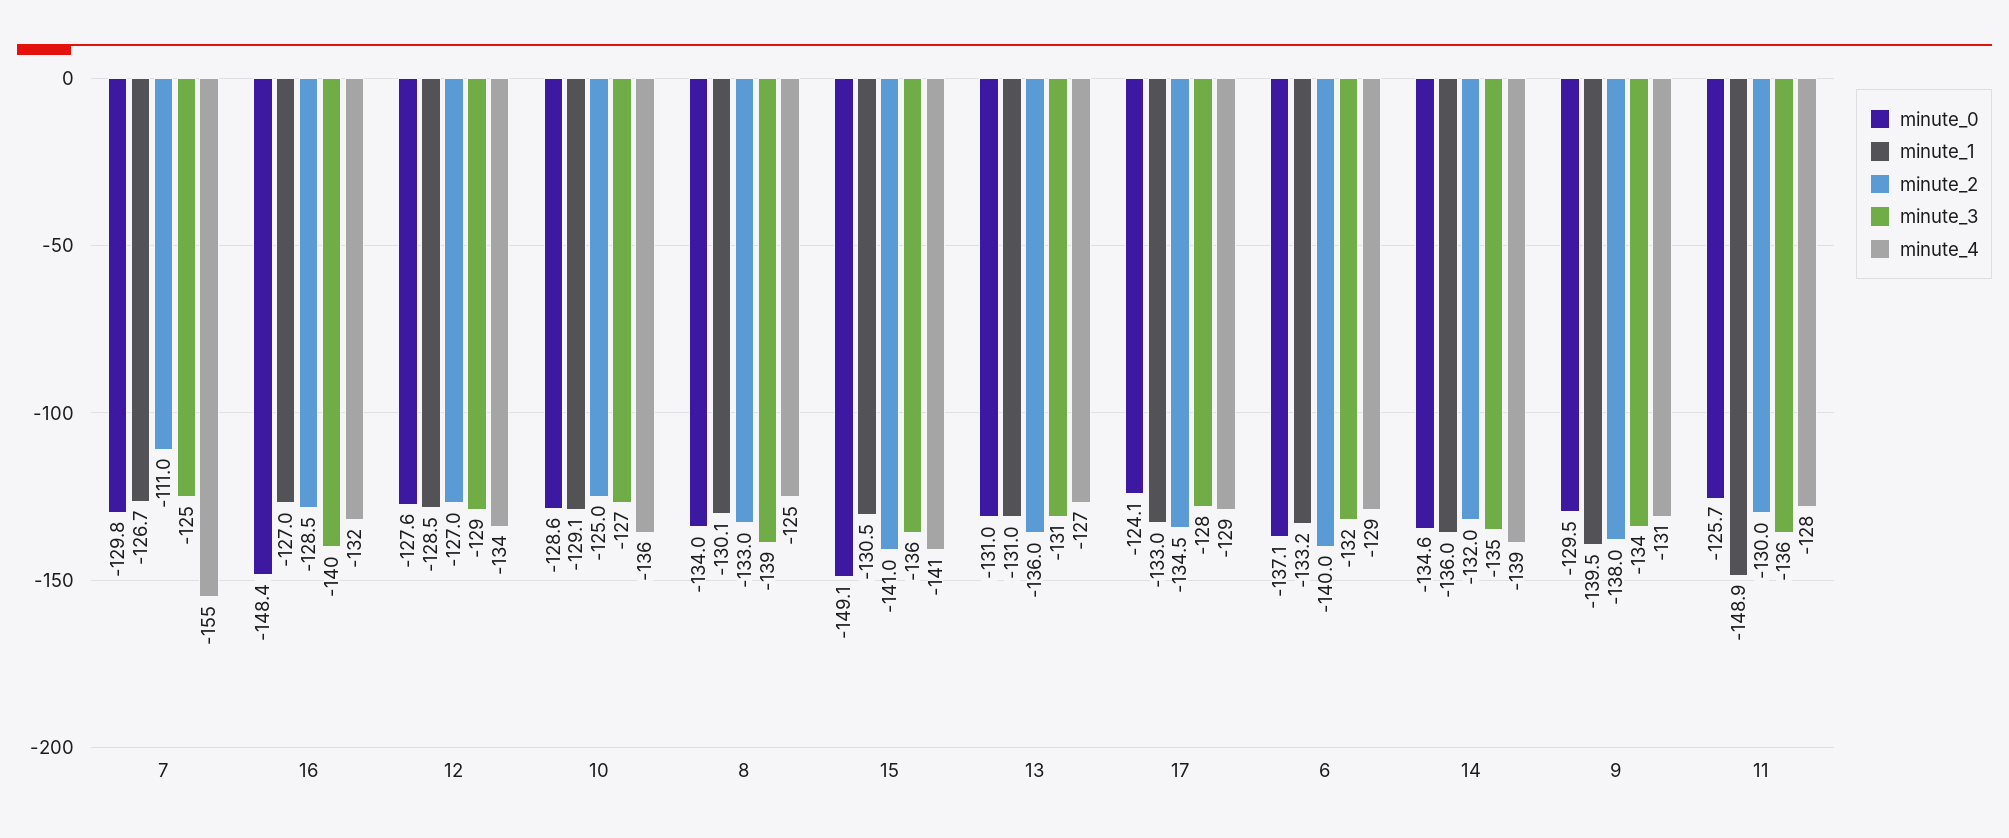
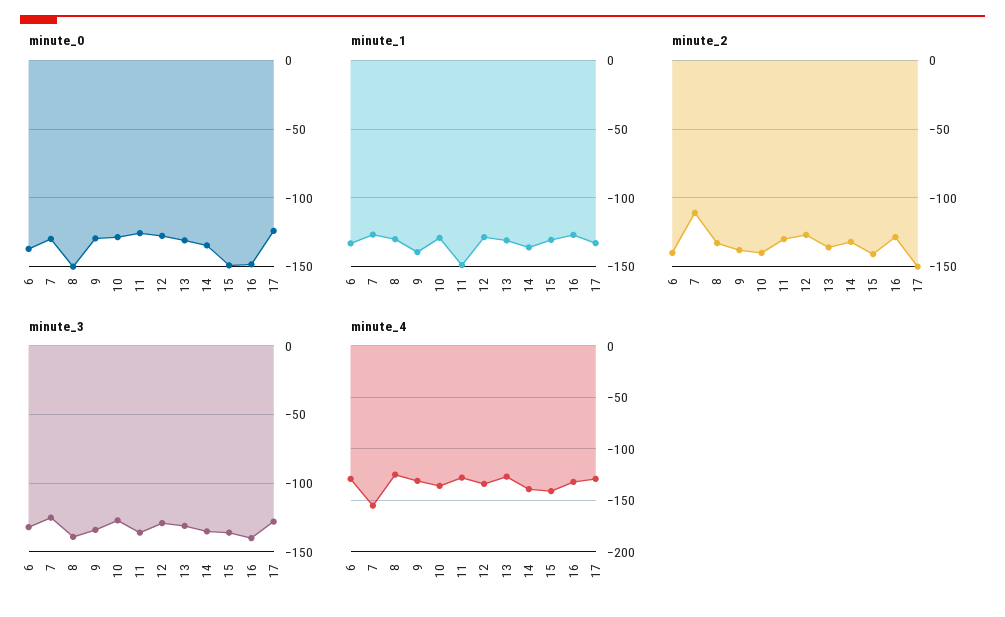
minute_2, 10: -125 -> -140
minute_0, 8: -134 -> -150
minute_2, 17: -134.5 -> -150

